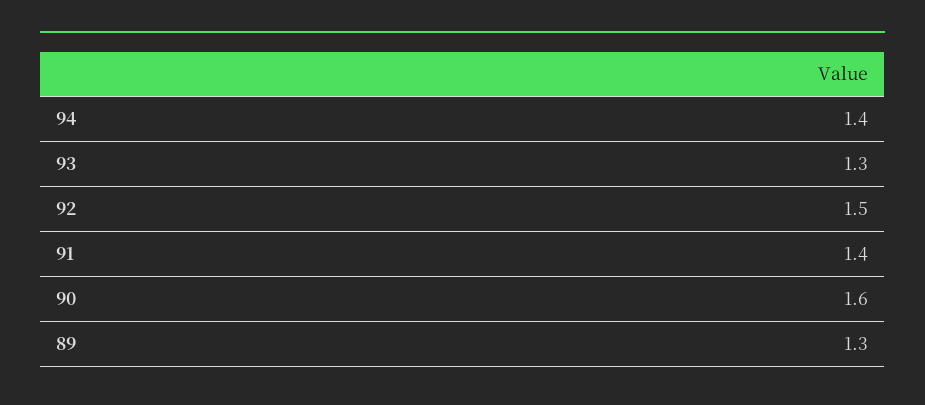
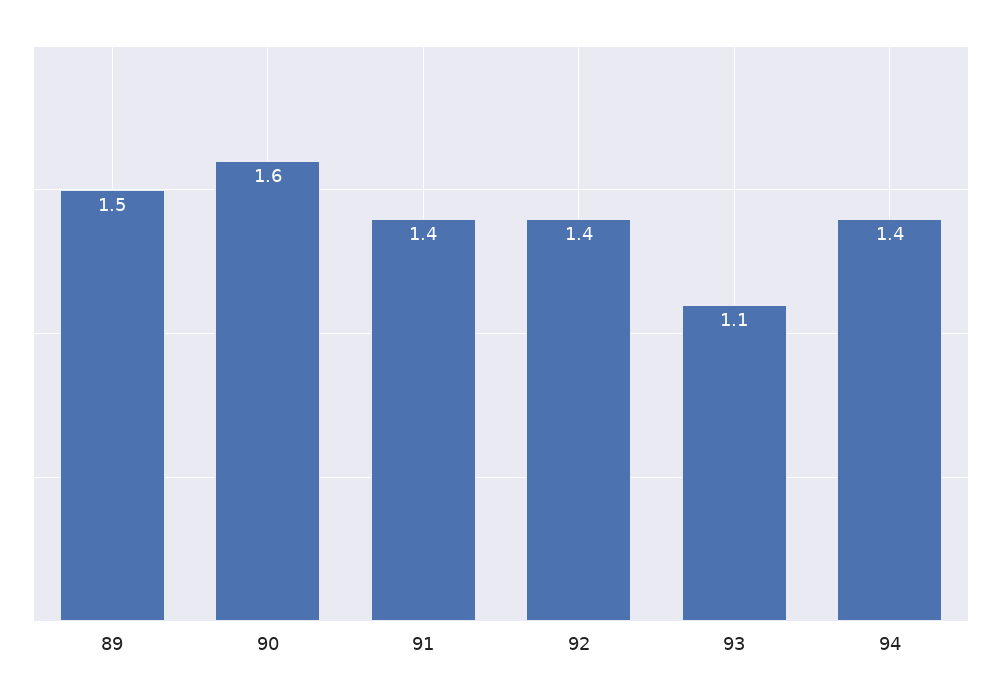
93: 1.3 -> 1.1
92: 1.5 -> 1.4
89: 1.3 -> 1.5

